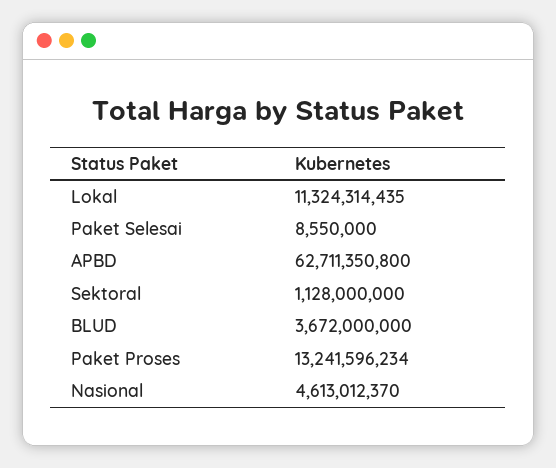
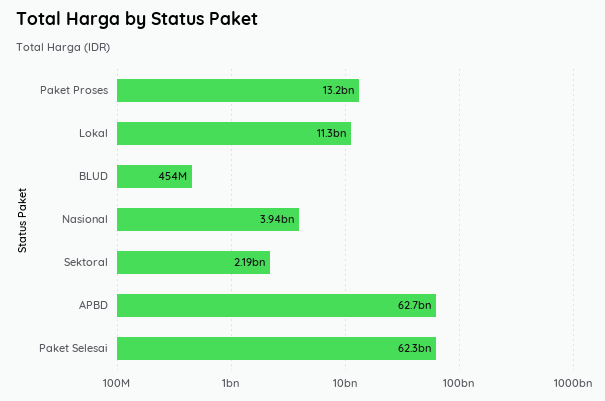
Paket Selesai: 8550000 -> 62300000000
Sektoral: 1128000000 -> 2190000000
BLUD: 3672000000 -> 454000000
Nasional: 4613012370 -> 3940000000

